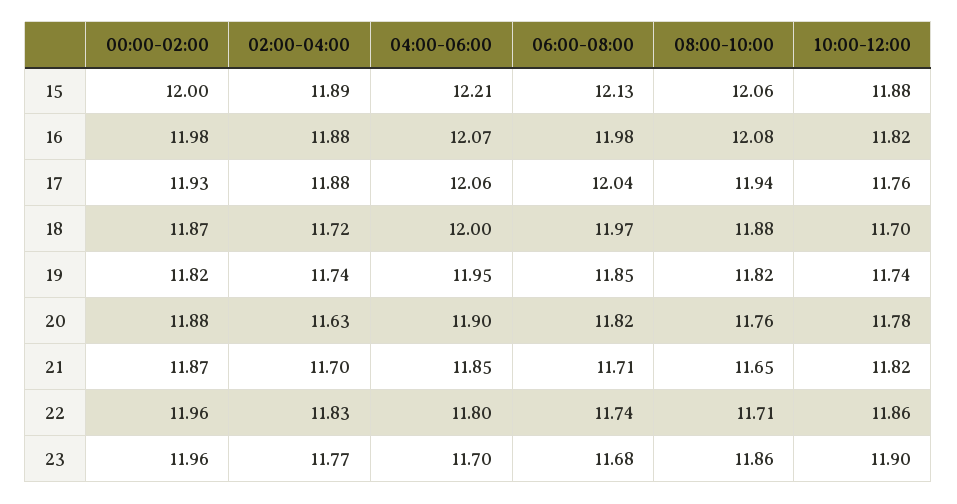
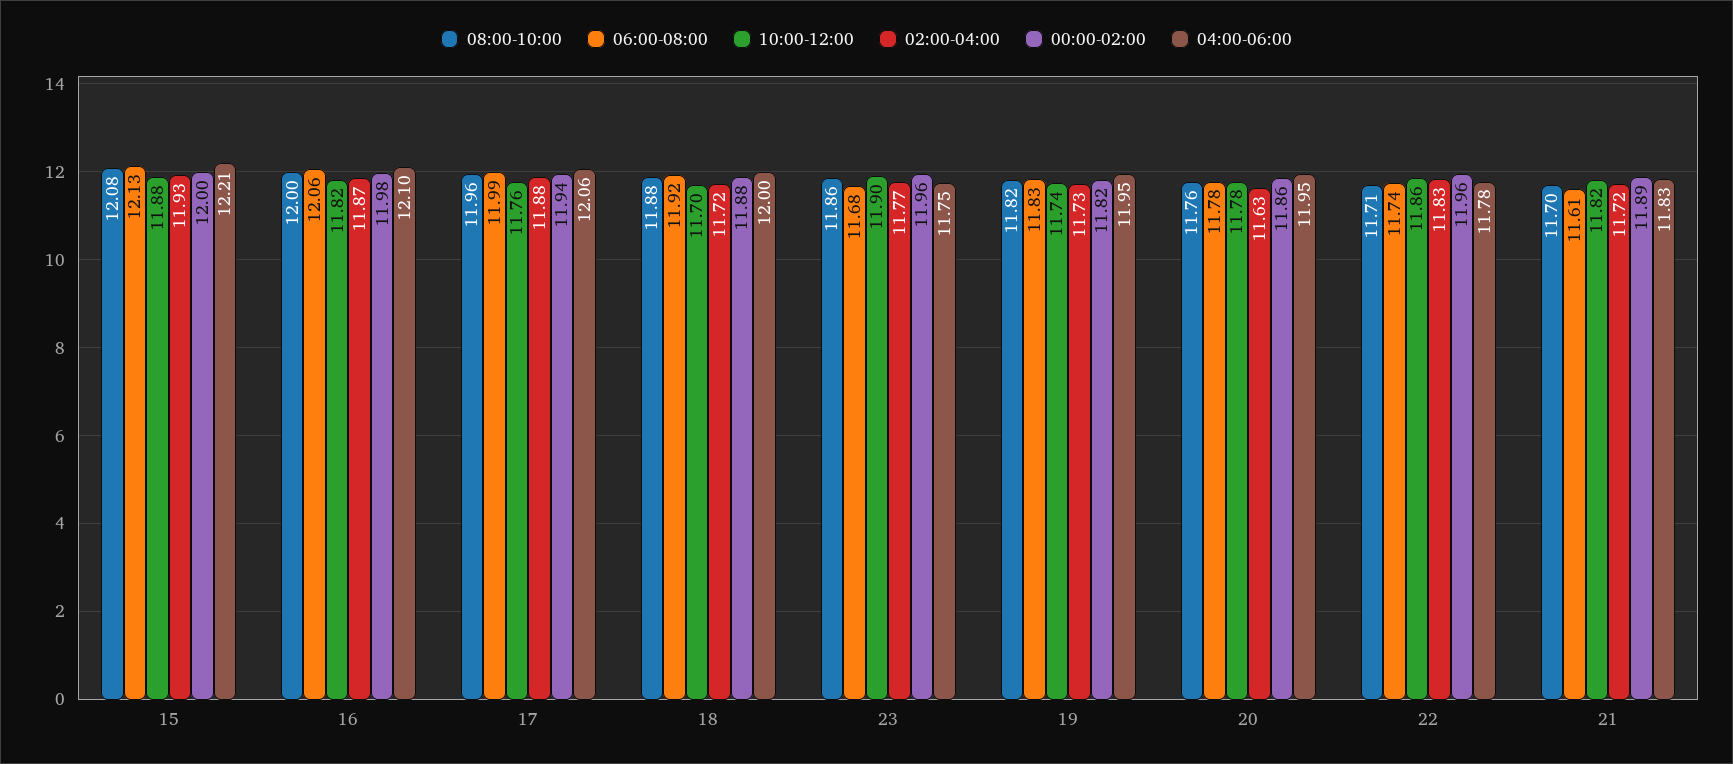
02:00-04:00, 15: 11.89 -> 11.93
08:00-10:00, 15: 12.06 -> 12.08
02:00-04:00, 16: 11.88 -> 11.87
04:00-06:00, 16: 12.07 -> 12.1
06:00-08:00, 16: 11.98 -> 12.06
08:00-10:00, 16: 12.08 -> 12
00:00-02:00, 17: 11.93 -> 11.94
06:00-08:00, 17: 12.04 -> 11.99
08:00-10:00, 17: 11.94 -> 11.96
00:00-02:00, 18: 11.87 -> 11.88
06:00-08:00, 18: 11.97 -> 11.92
02:00-04:00, 19: 11.74 -> 11.73
06:00-08:00, 19: 11.85 -> 11.83
00:00-02:00, 20: 11.88 -> 11.86
04:00-06:00, 20: 11.9 -> 11.95
06:00-08:00, 20: 11.82 -> 11.78
00:00-02:00, 21: 11.87 -> 11.89
02:00-04:00, 21: 11.7 -> 11.72
04:00-06:00, 21: 11.85 -> 11.83
06:00-08:00, 21: 11.71 -> 11.61
08:00-10:00, 21: 11.65 -> 11.7
04:00-06:00, 22: 11.8 -> 11.78
04:00-06:00, 23: 11.7 -> 11.75

